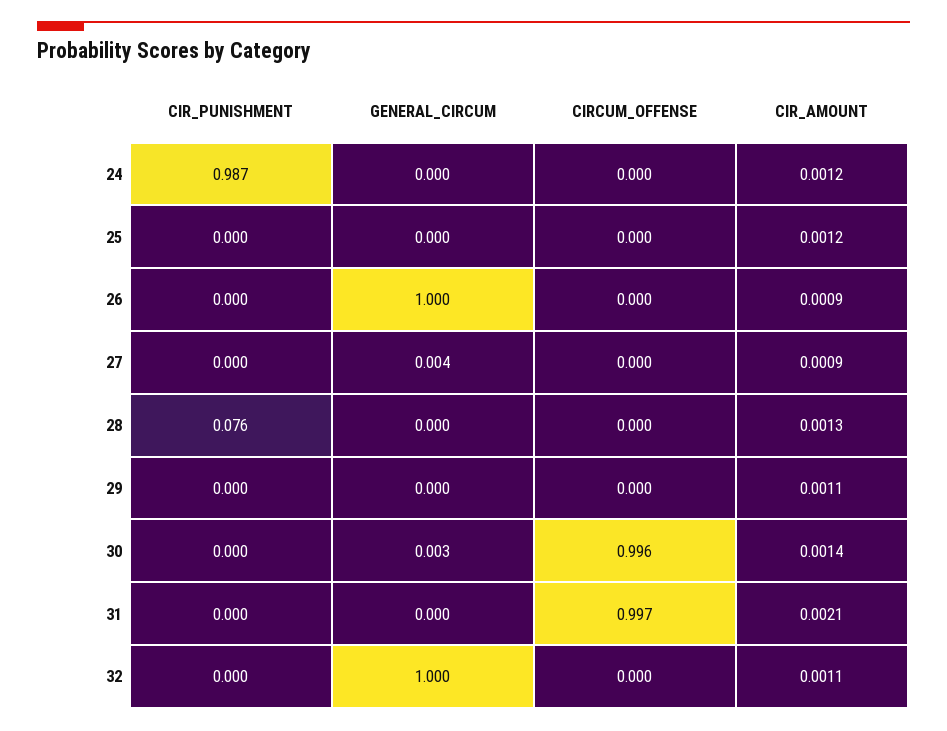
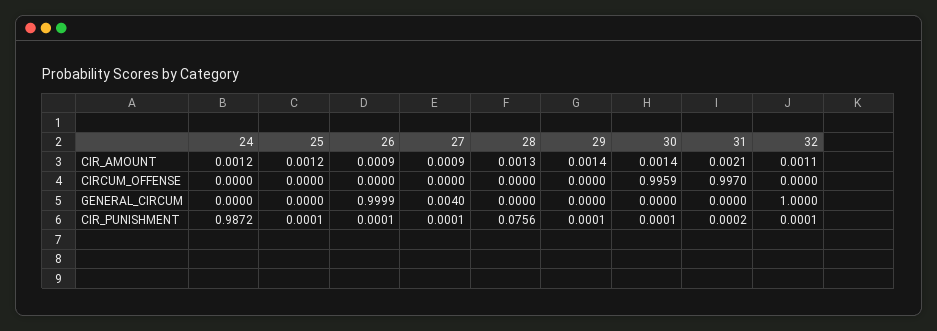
CIR_AMOUNT, 29: 0.0011 -> 0.0014
GENERAL_CIRCUM, 30: 0.003 -> 0

